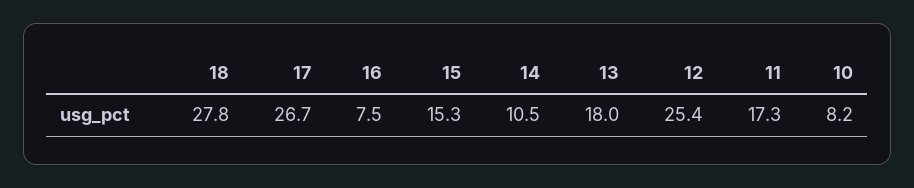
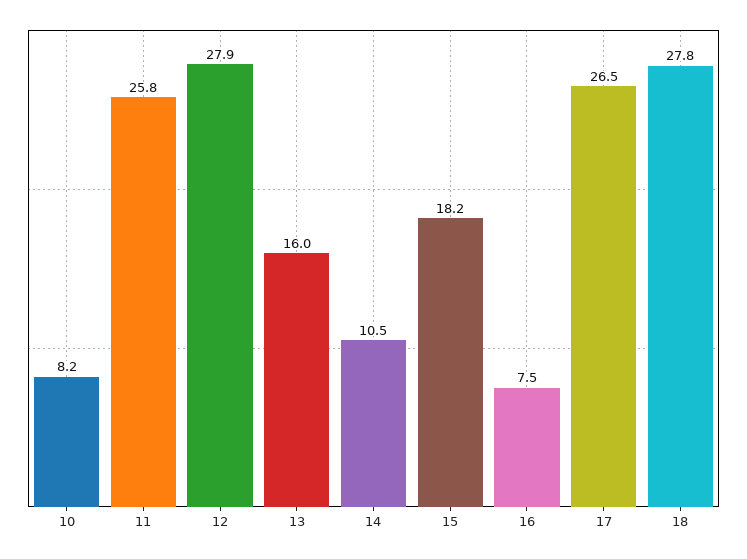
17: 26.7 -> 26.5
15: 15.3 -> 18.2
13: 18 -> 16
12: 25.4 -> 27.9
11: 17.3 -> 25.8

